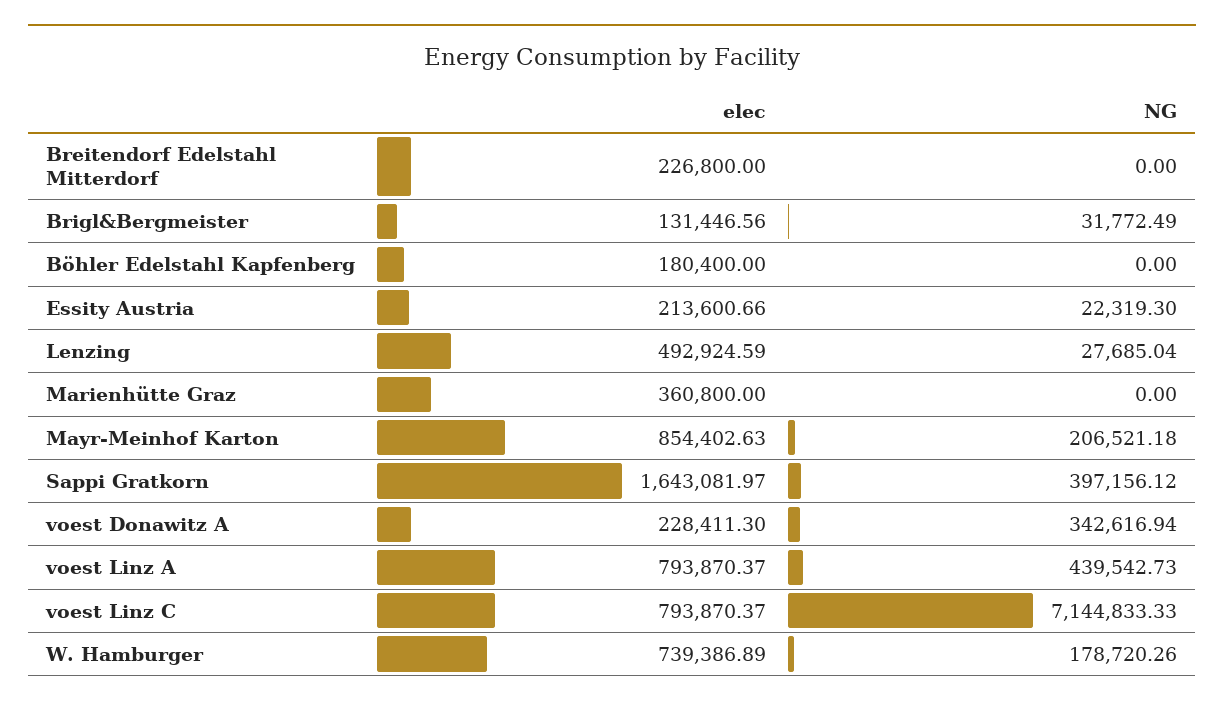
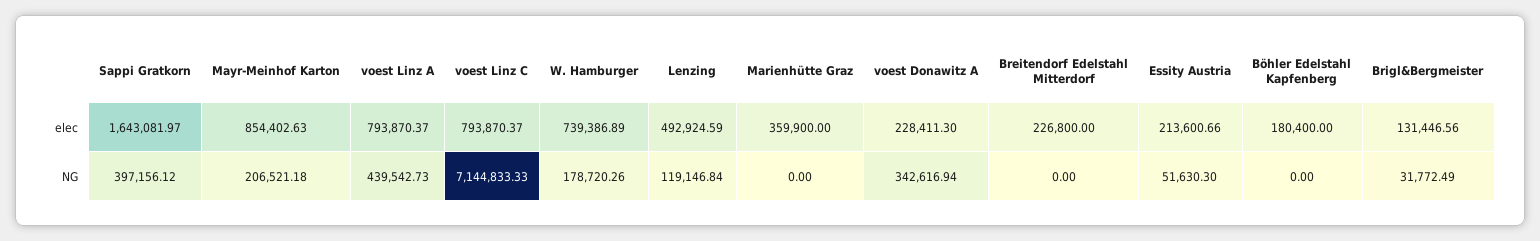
NG, Essity Austria: 22319.3 -> 51630.3
NG, Lenzing: 27685.04 -> 119146.84
elec, Marienhütte Graz: 360800 -> 359900

